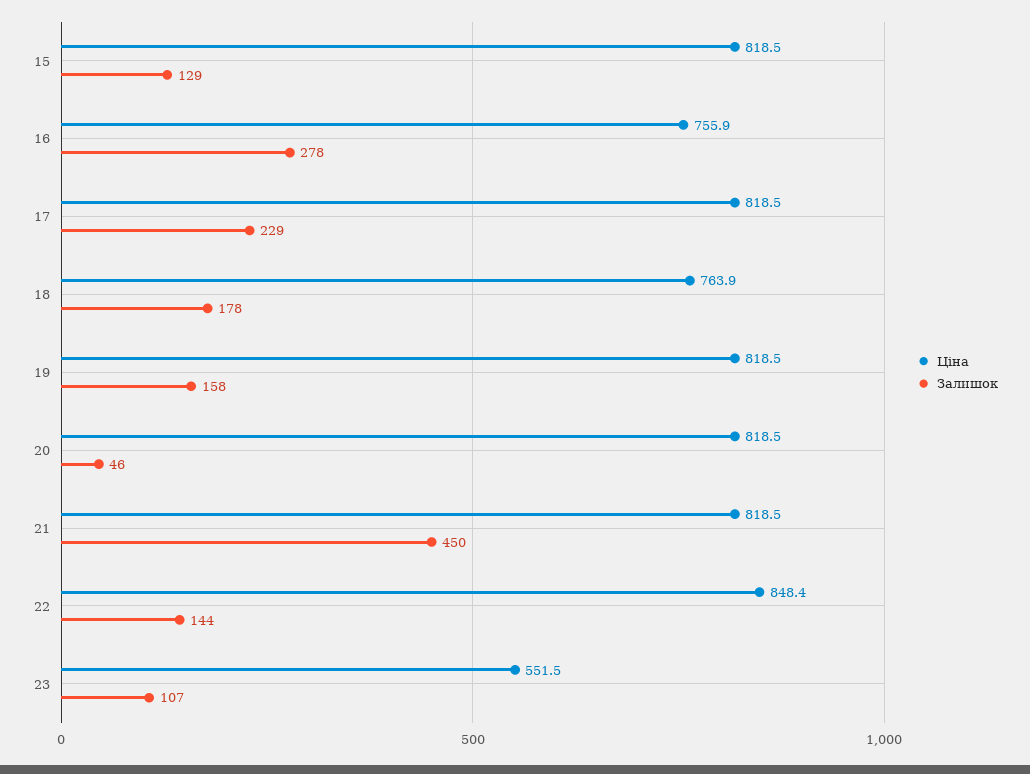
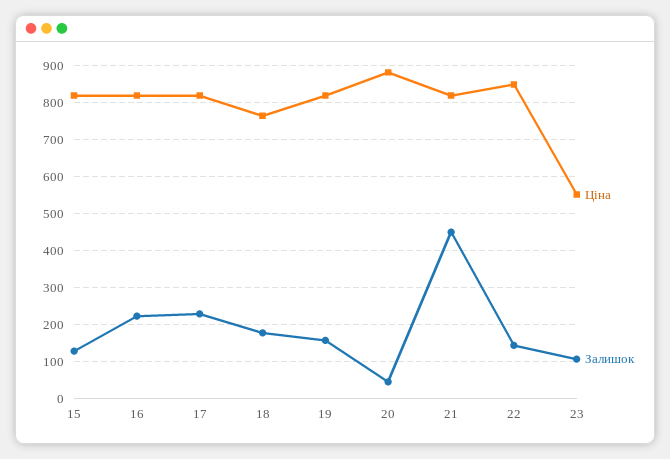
Ціна, 16: 755.9 -> 820
Залишок, 16: 278 -> 220
Ціна, 20: 818.5 -> 880

